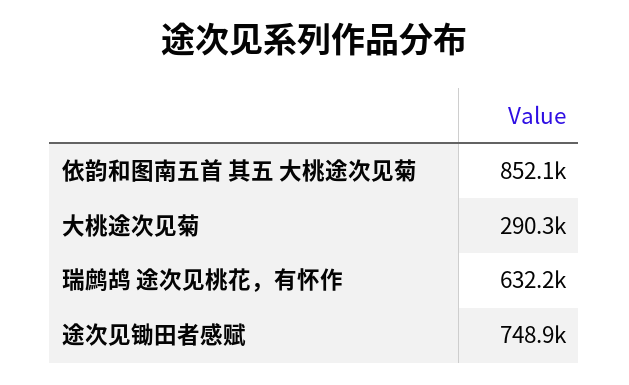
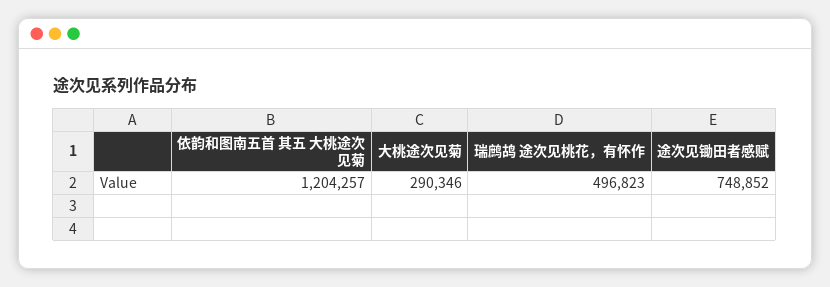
依韵和图南五首 其五 大桃途次见菊: 852100 -> 1204257
瑞鹧鸪 途次见桃花，有怀作: 632200 -> 496823

